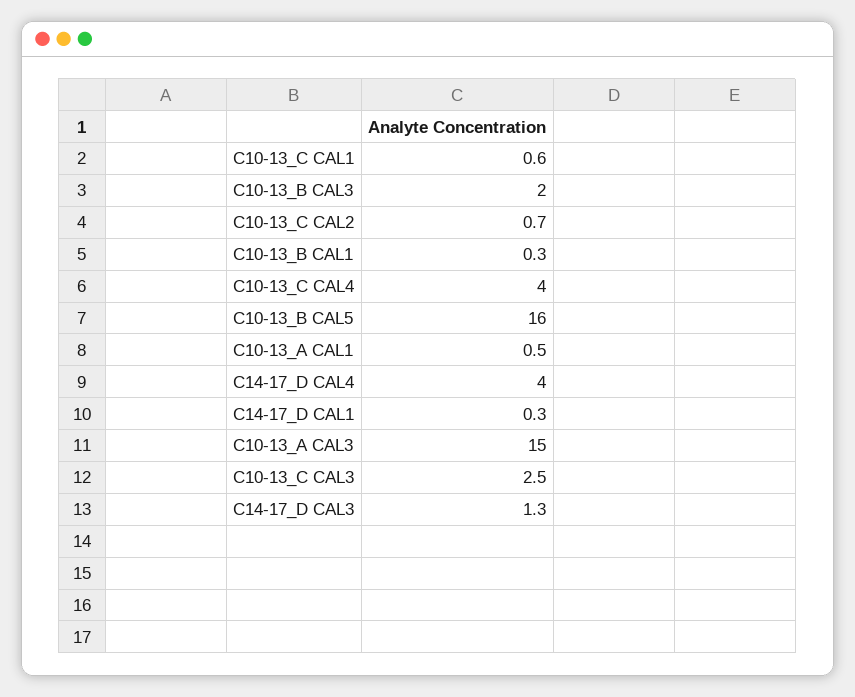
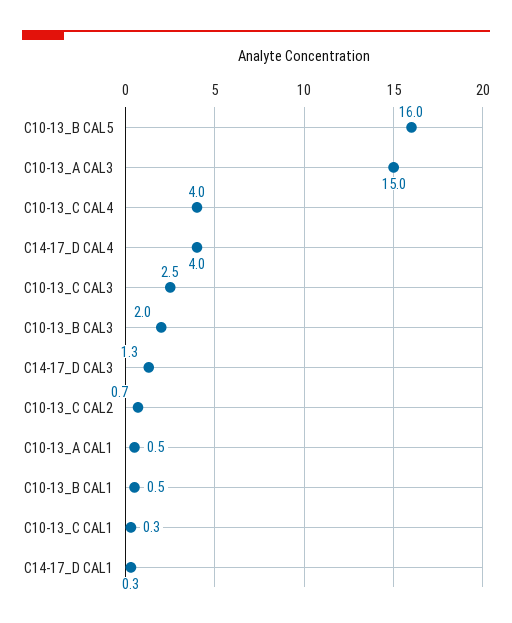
C10-13_C CAL1: 0.6 -> 0.3
C10-13_B CAL1: 0.3 -> 0.5

